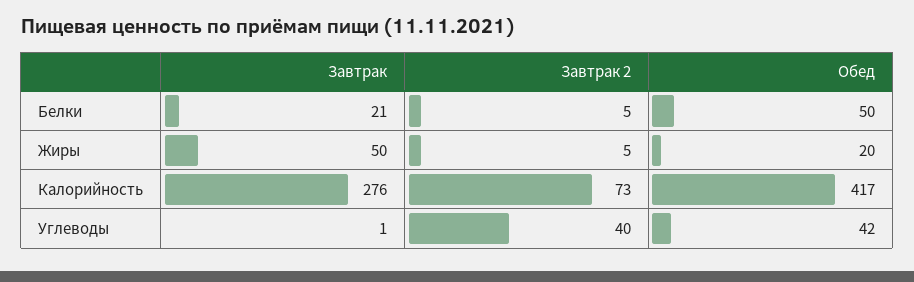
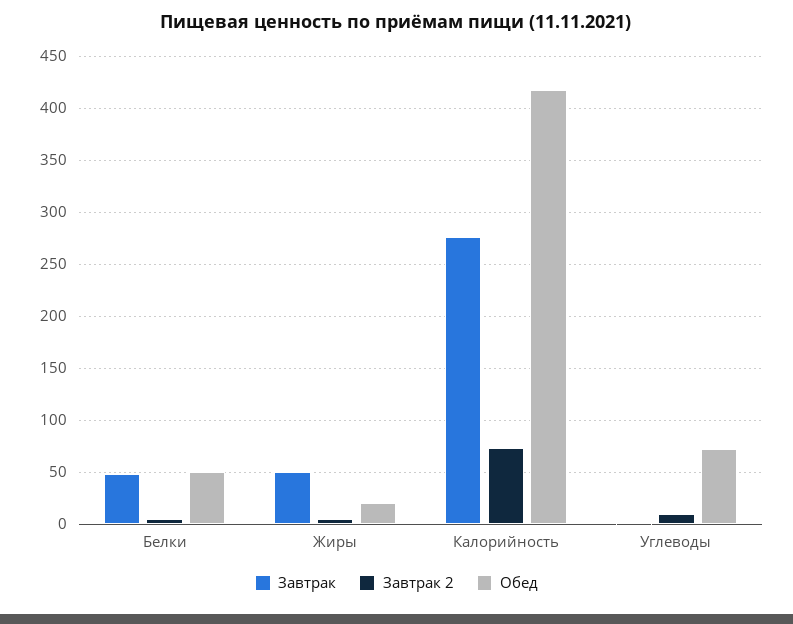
Завтрак, Белки: 21 -> 50
Завтрак 2, Углеводы: 40 -> 10
Обед, Углеводы: 42 -> 70

